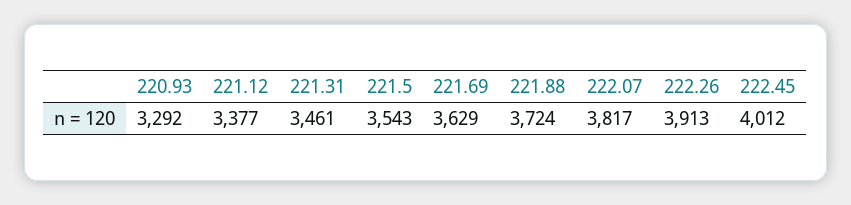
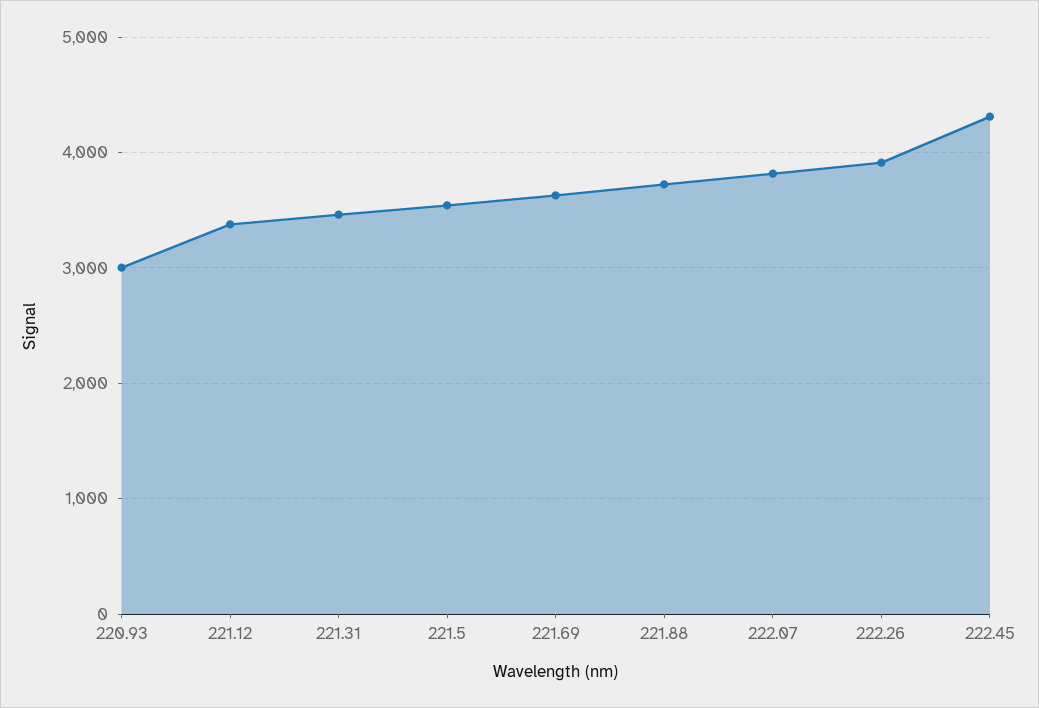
220.93: 3292 -> 3000
222.45: 4012 -> 4300

